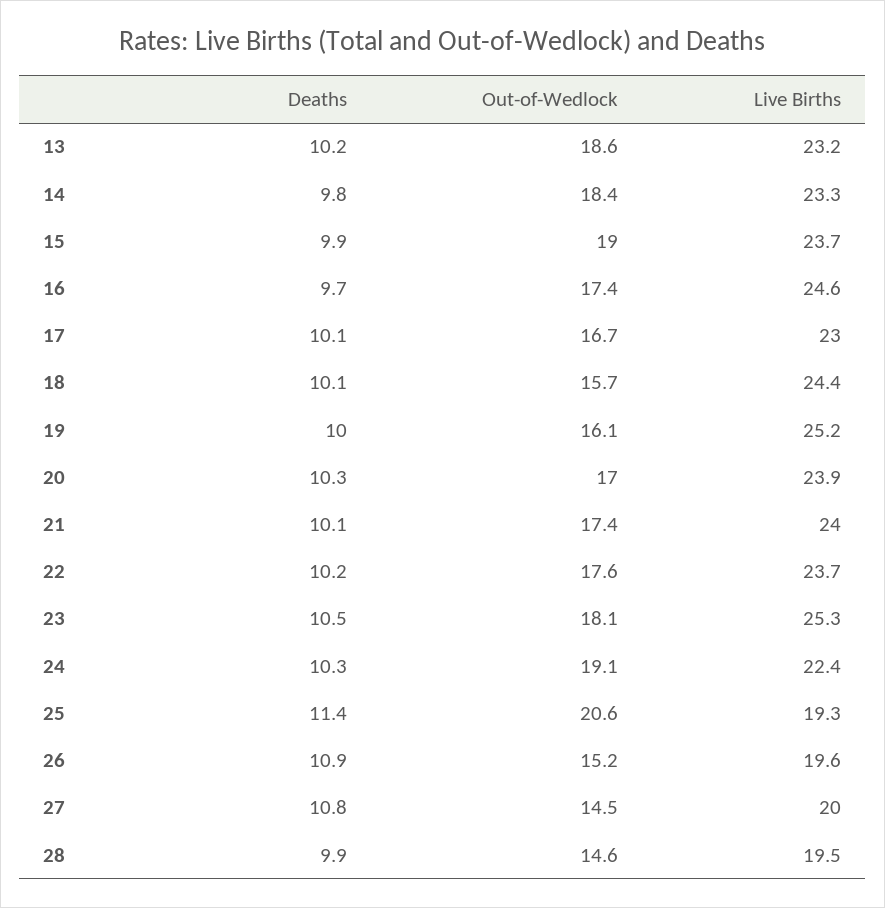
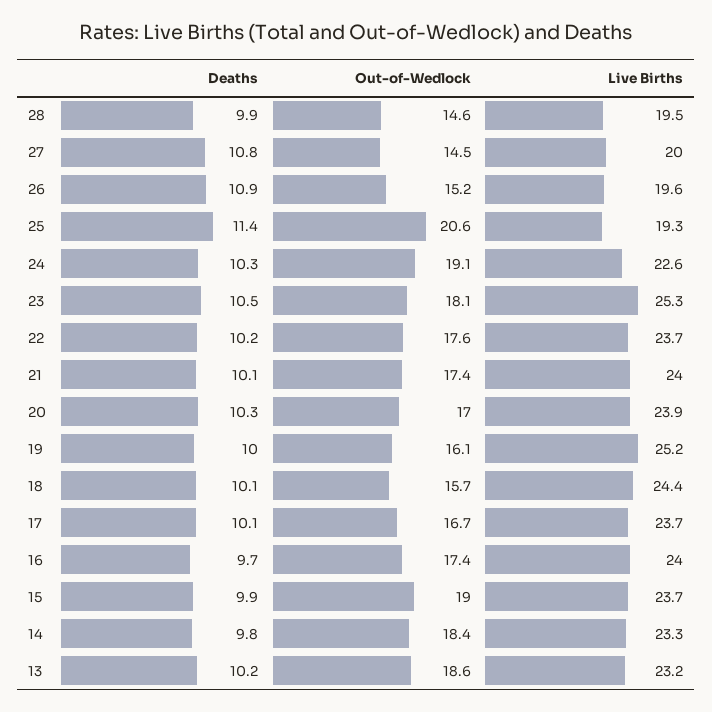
Live Births, 16: 24.6 -> 24
Live Births, 17: 23 -> 23.7
Live Births, 24: 22.4 -> 22.6

